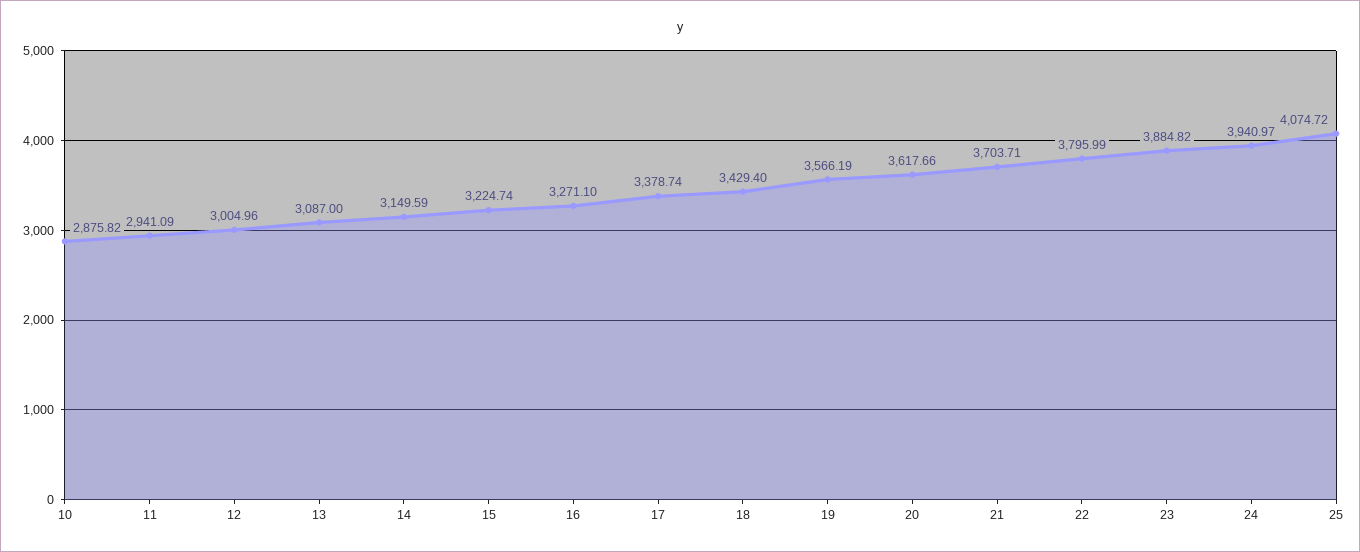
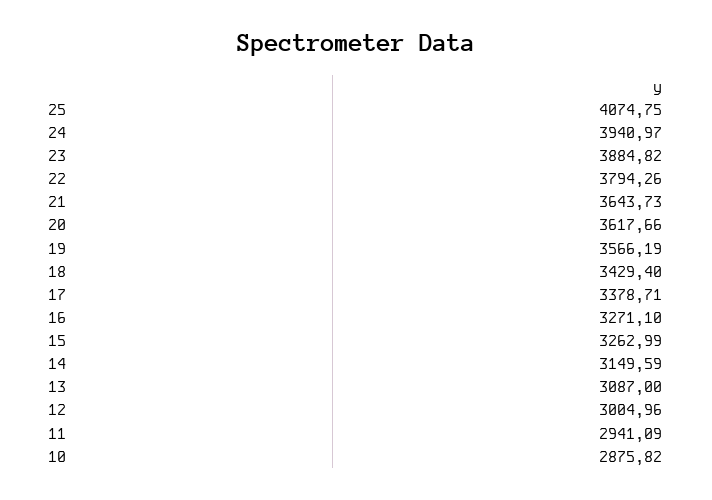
15: 3224.74 -> 3262.99
17: 3378.74 -> 3378.71
21: 3703.71 -> 3643.73
22: 3795.99 -> 3794.26
25: 4074.72 -> 4074.75

